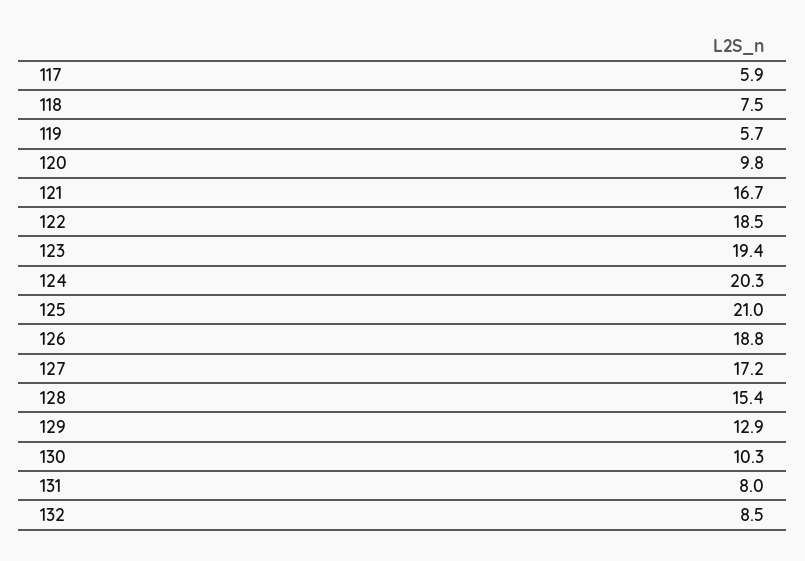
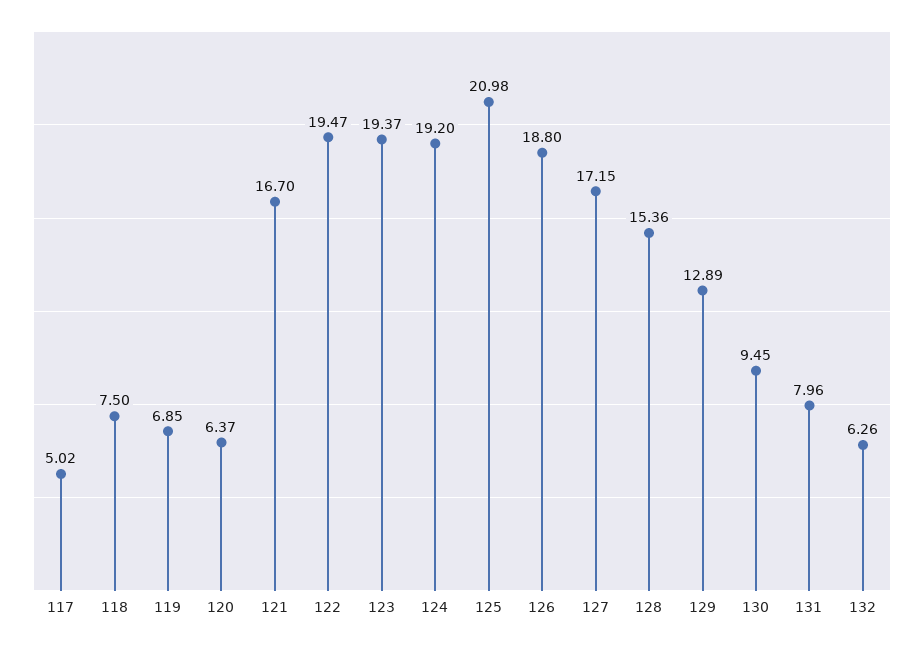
117: 5.9 -> 5.02
119: 5.7 -> 6.85
120: 9.8 -> 6.37
122: 18.5 -> 19.47
124: 20.3 -> 19.2
130: 10.3 -> 9.45
132: 8.5 -> 6.26

